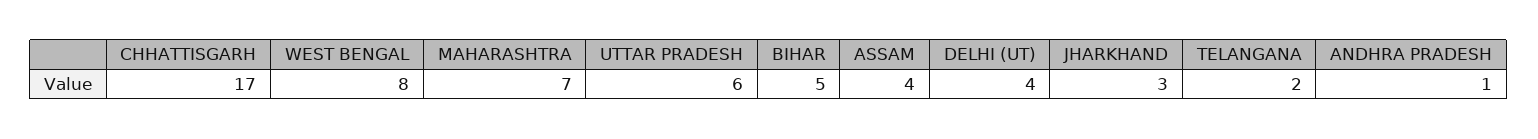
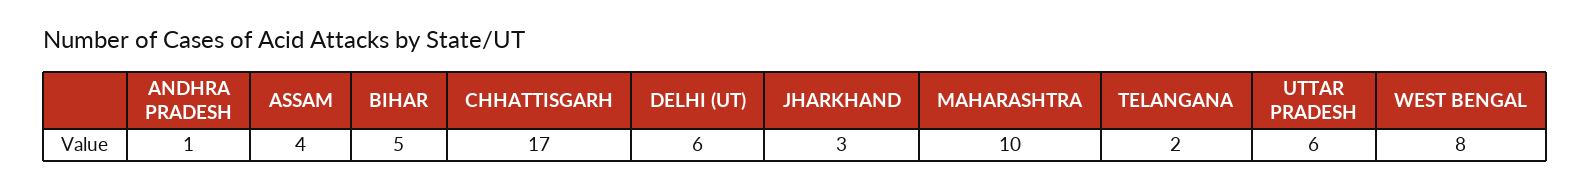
MAHARASHTRA: 7 -> 10
DELHI (UT): 4 -> 6

